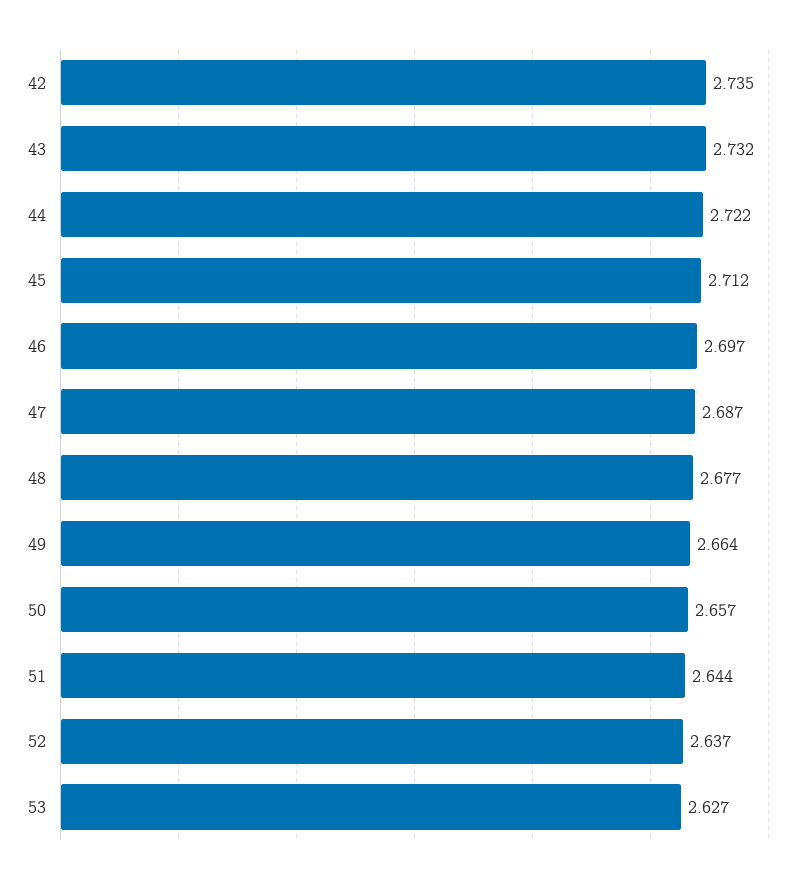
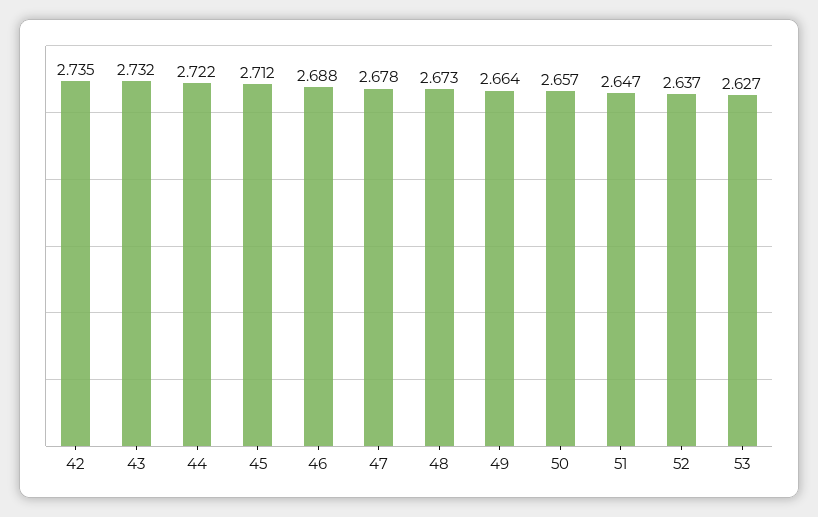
46: 2.697 -> 2.688
47: 2.687 -> 2.678
48: 2.677 -> 2.673
51: 2.644 -> 2.647

